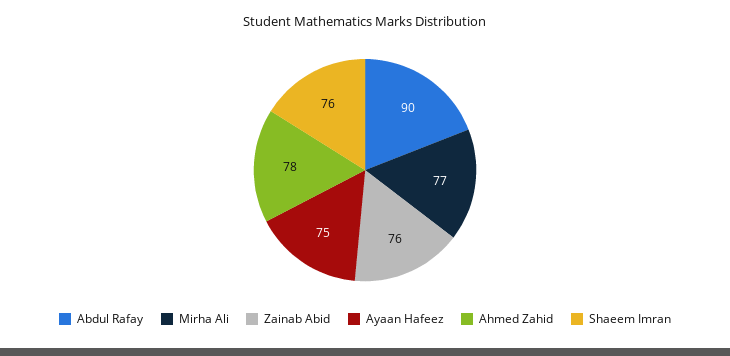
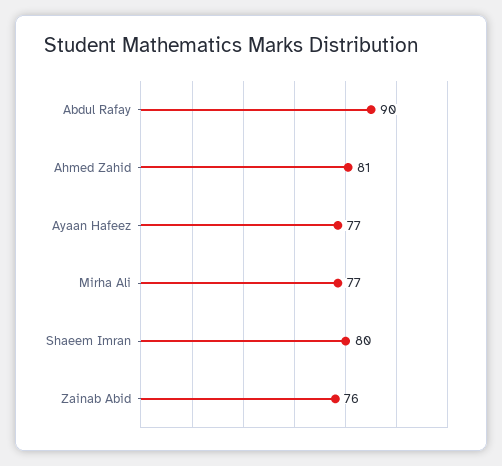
Ayaan Hafeez: 75 -> 77
Ahmed Zahid: 78 -> 81
Shaeem Imran: 76 -> 80

